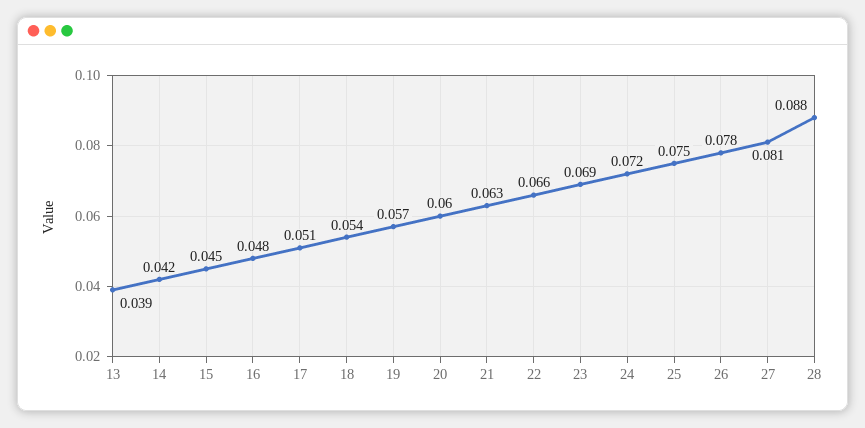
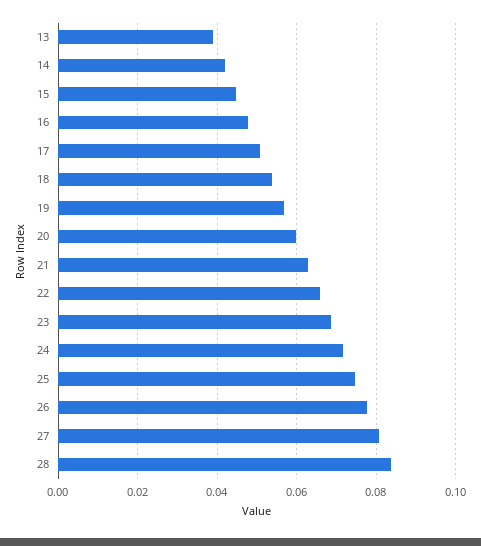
28: 0.088 -> 0.084

